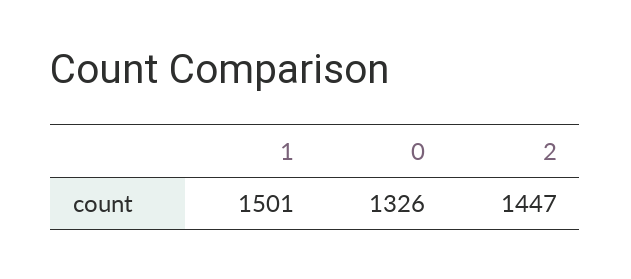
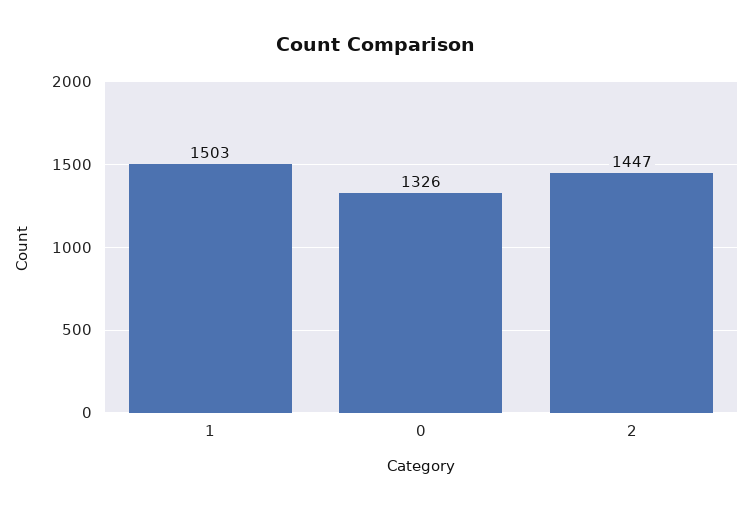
1: 1501 -> 1503

